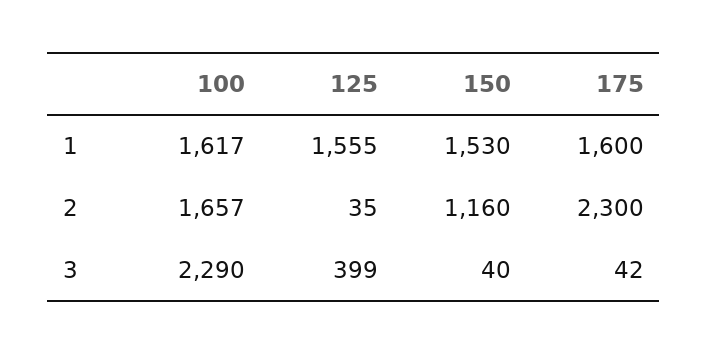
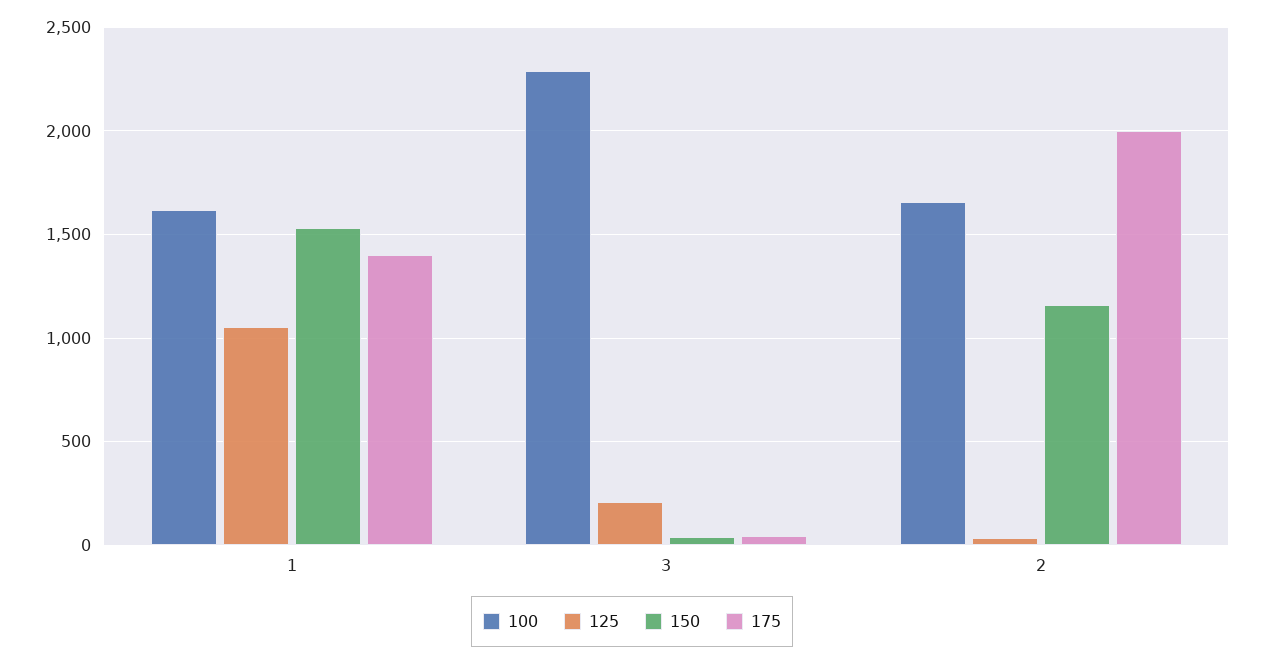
125, 1: 1555 -> 1050
175, 1: 1600 -> 1400
175, 2: 2300 -> 2000
125, 3: 399 -> 200

